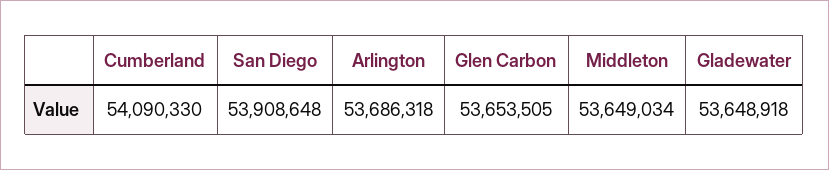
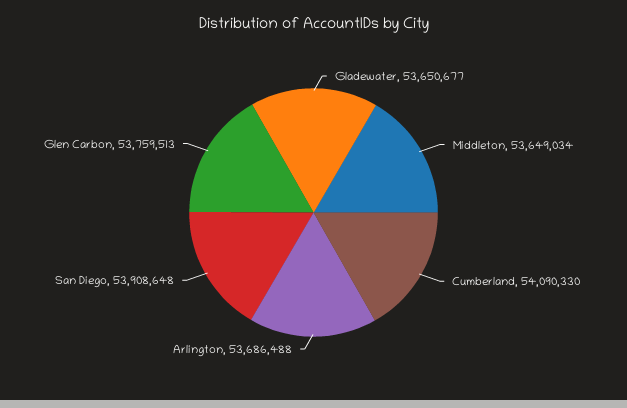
Arlington: 53686318 -> 53686488
Glen Carbon: 53653505 -> 53759513
Gladewater: 53648918 -> 53650677

